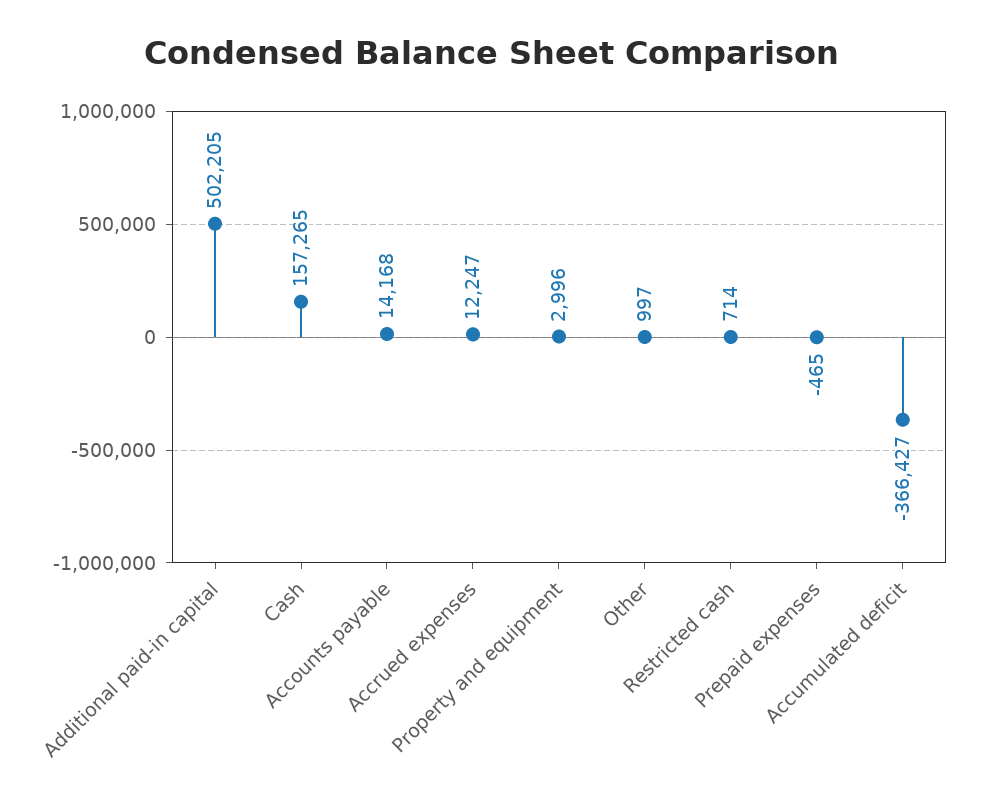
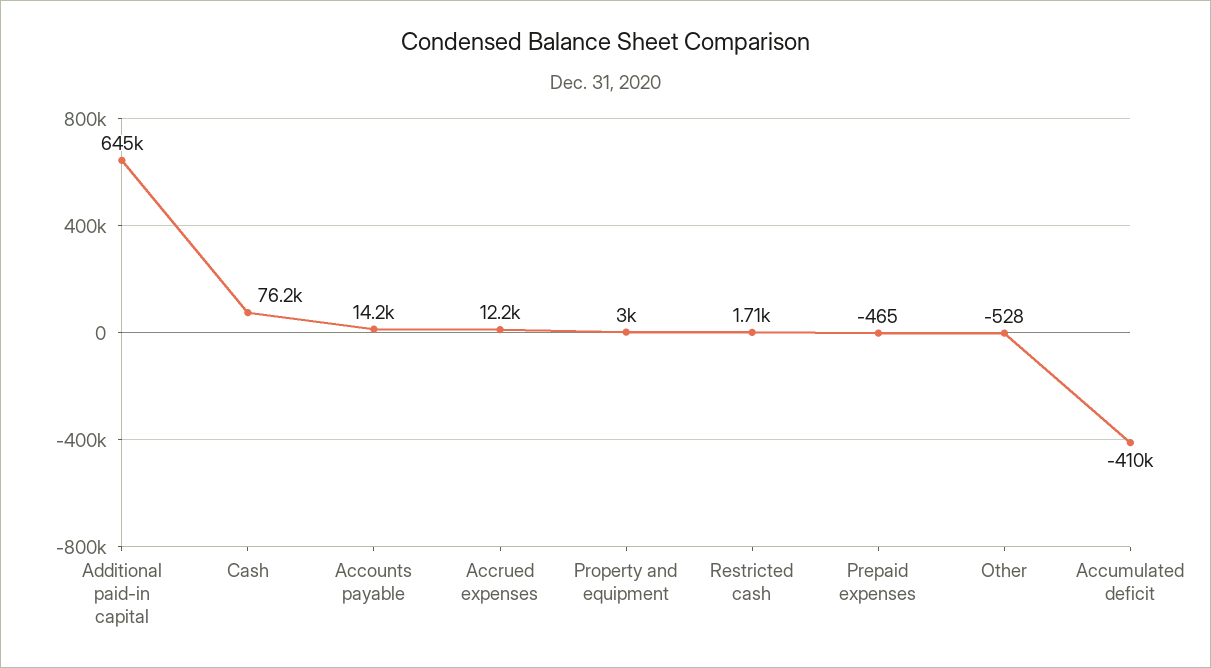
Additional paid-in capital: 502205 -> 645000
Cash: 157265 -> 76200
Other: 997 -> -528
Restricted cash: 714 -> 1710
Accumulated deficit: -366427 -> -410000

